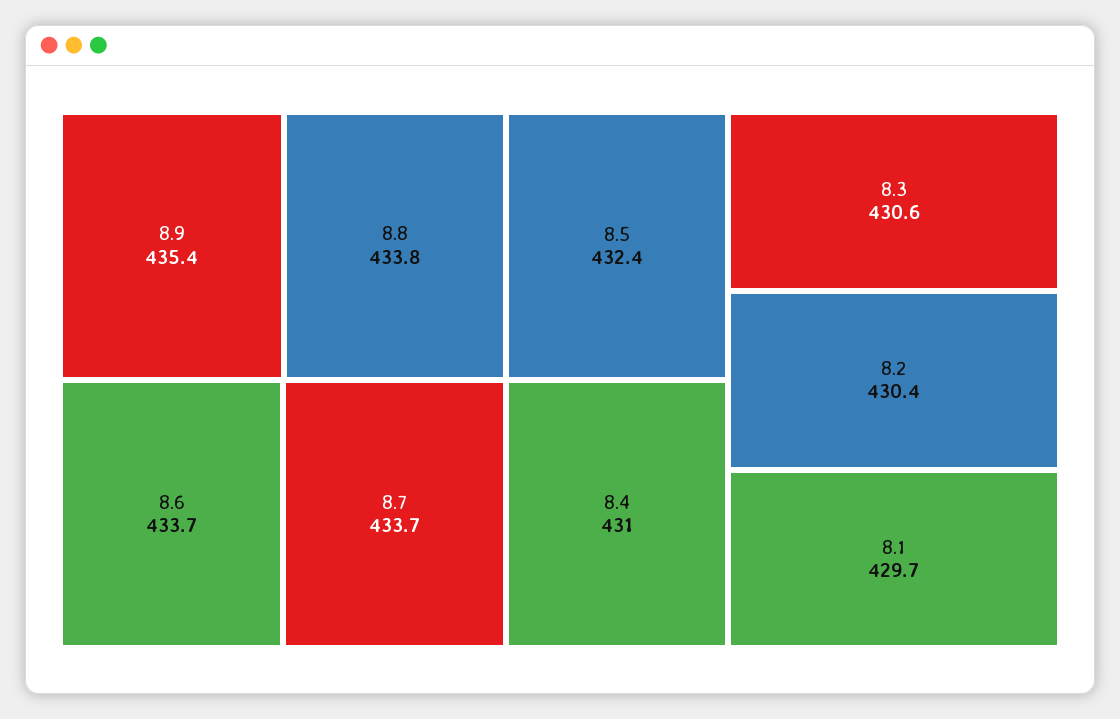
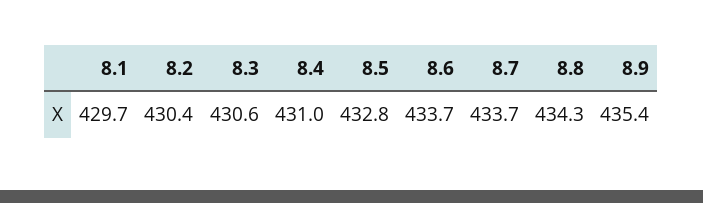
8.8: 433.8 -> 434.3
8.5: 432.4 -> 432.8

